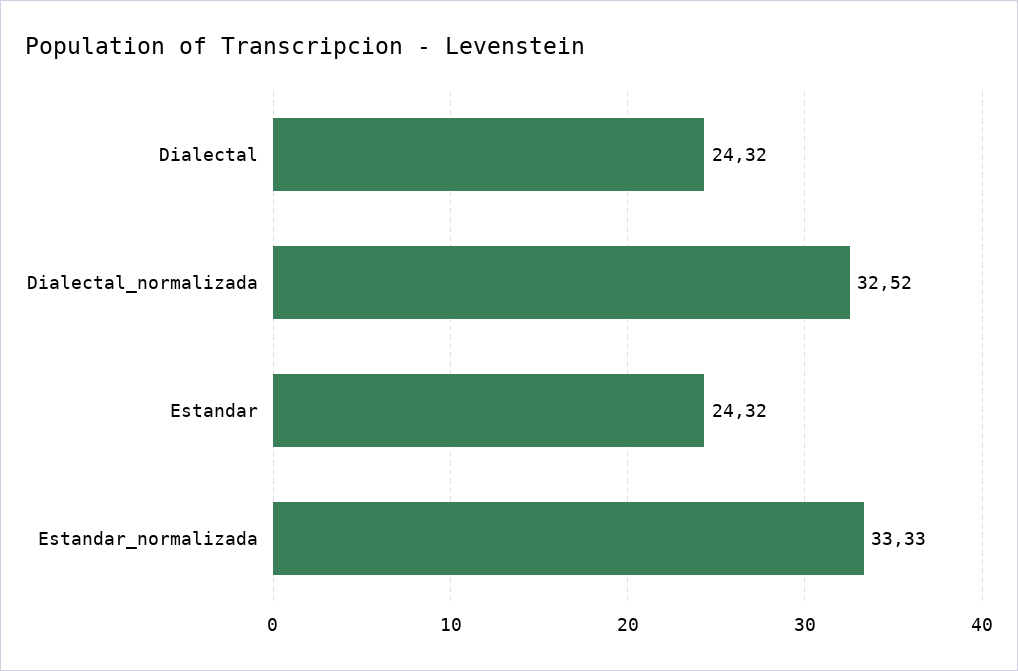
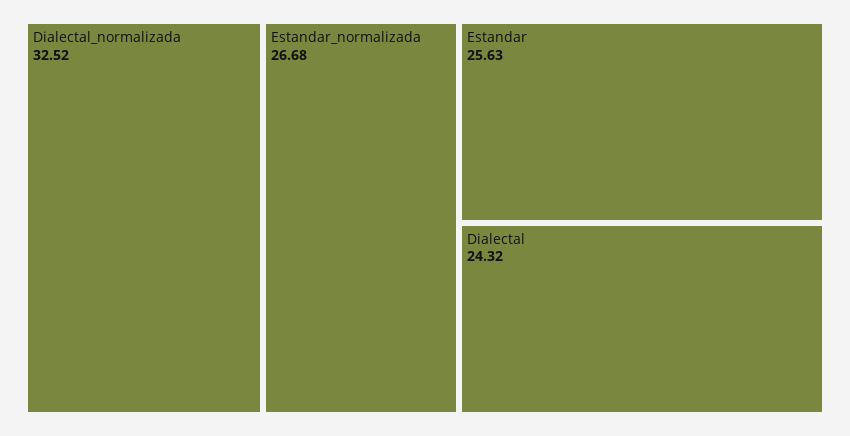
Estandar: 24.32 -> 25.63
Estandar_normalizada: 33.33 -> 26.68

